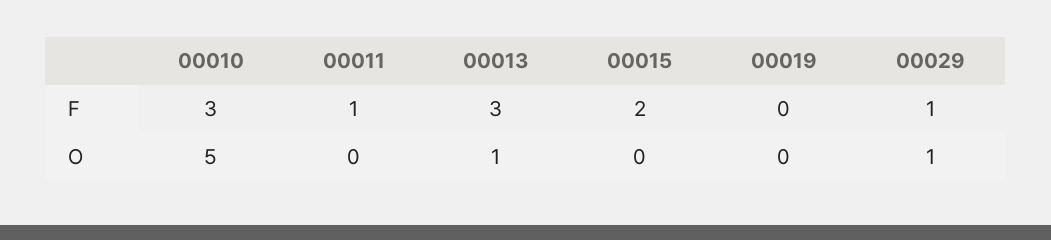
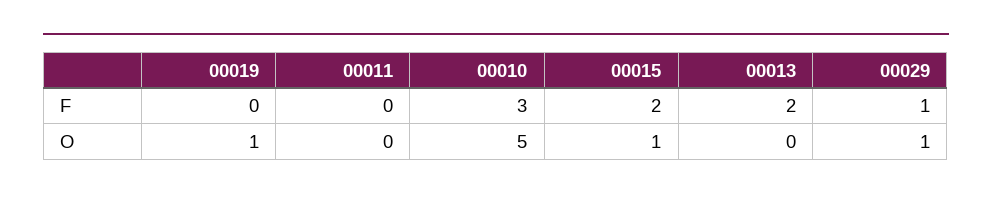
00011, F: 1 -> 0
00013, F: 3 -> 2
00013, O: 1 -> 0
00015, O: 0 -> 1
00019, O: 0 -> 1

